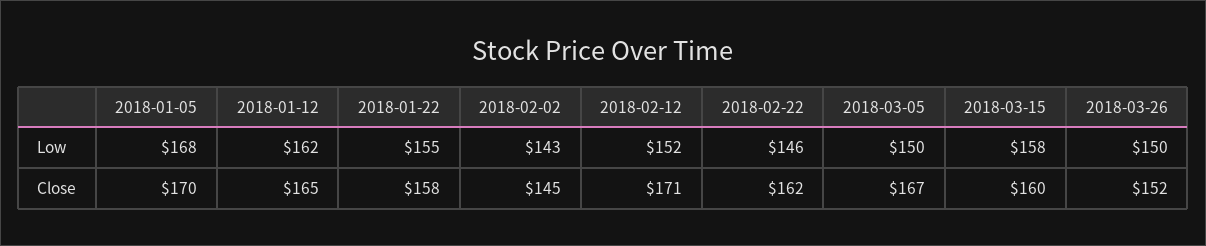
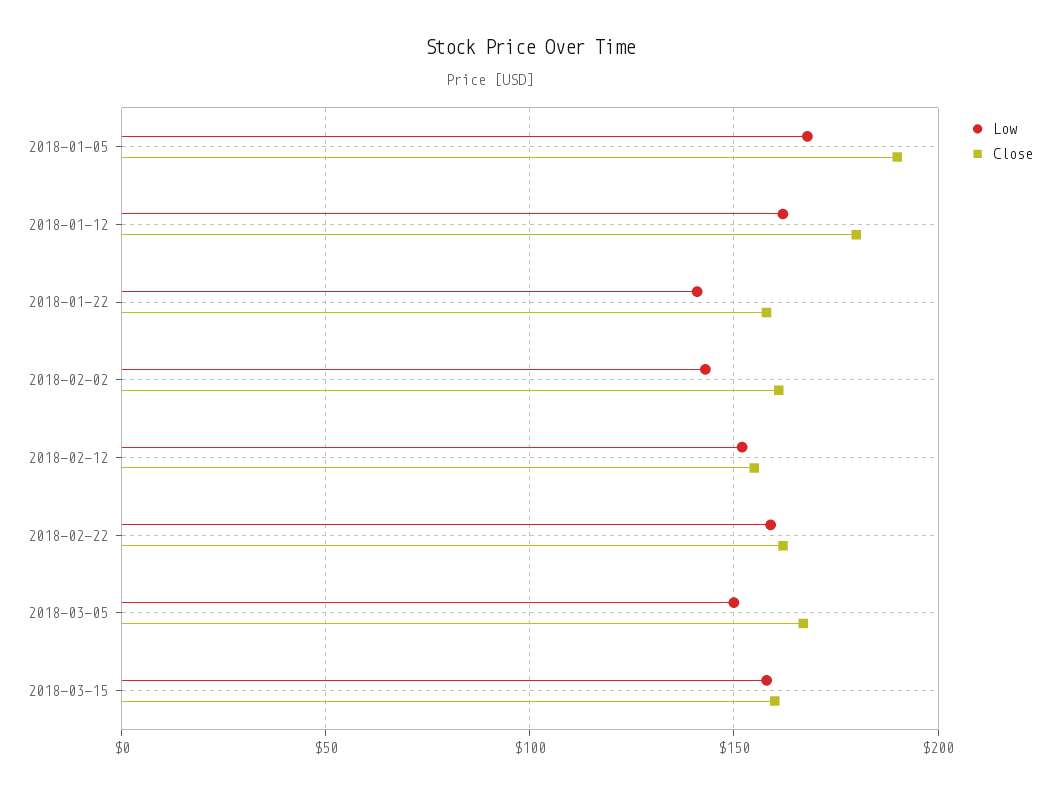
Low, 2018-01-22: 155 -> 140
Low, 2018-02-22: 146 -> 160
Low, 2018-03-26: 150 -> none
Close, 2018-01-05: 170 -> 190
Close, 2018-01-12: 165 -> 180
Close, 2018-02-02: 145 -> 160
Close, 2018-02-12: 171 -> 155
Close, 2018-03-26: 152 -> none

